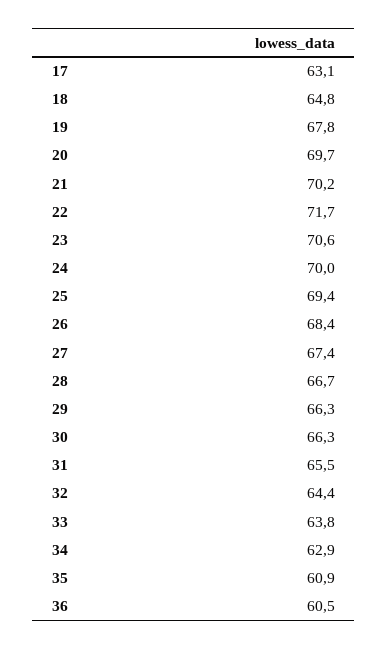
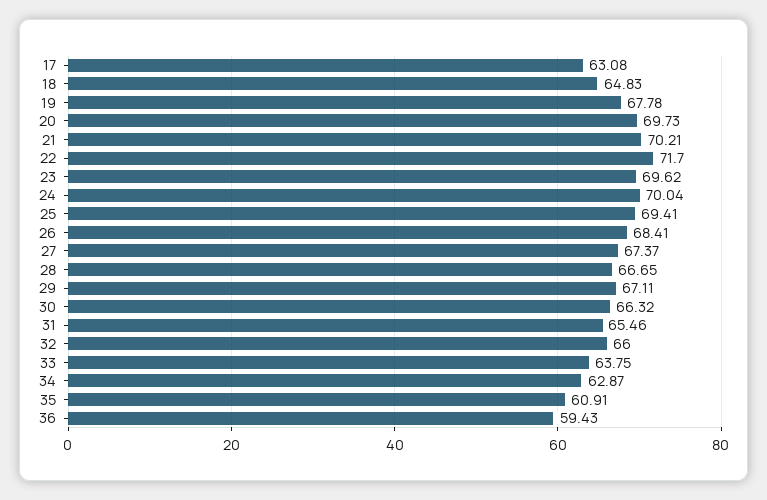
23: 70.6 -> 69.62
29: 66.3 -> 67.11
32: 64.4 -> 66
36: 60.5 -> 59.43

